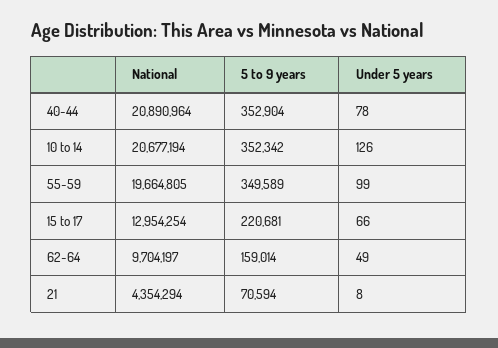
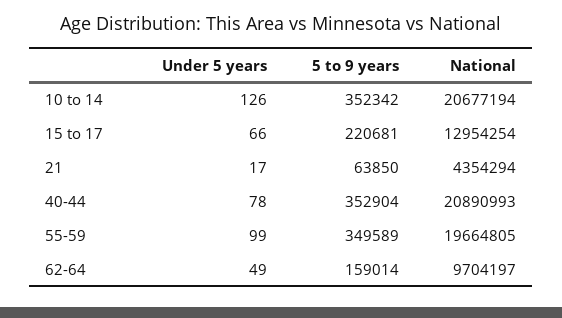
National, 40-44: 20890964 -> 20890993
5 to 9 years, 21: 70594 -> 63850
Under 5 years, 21: 8 -> 17

